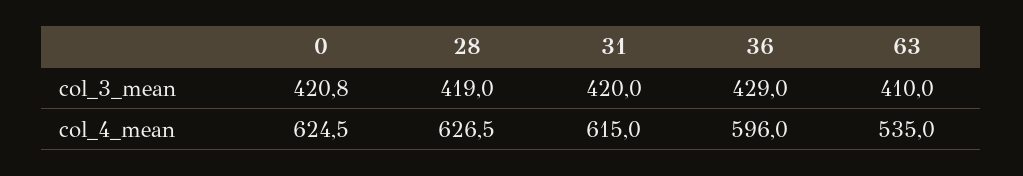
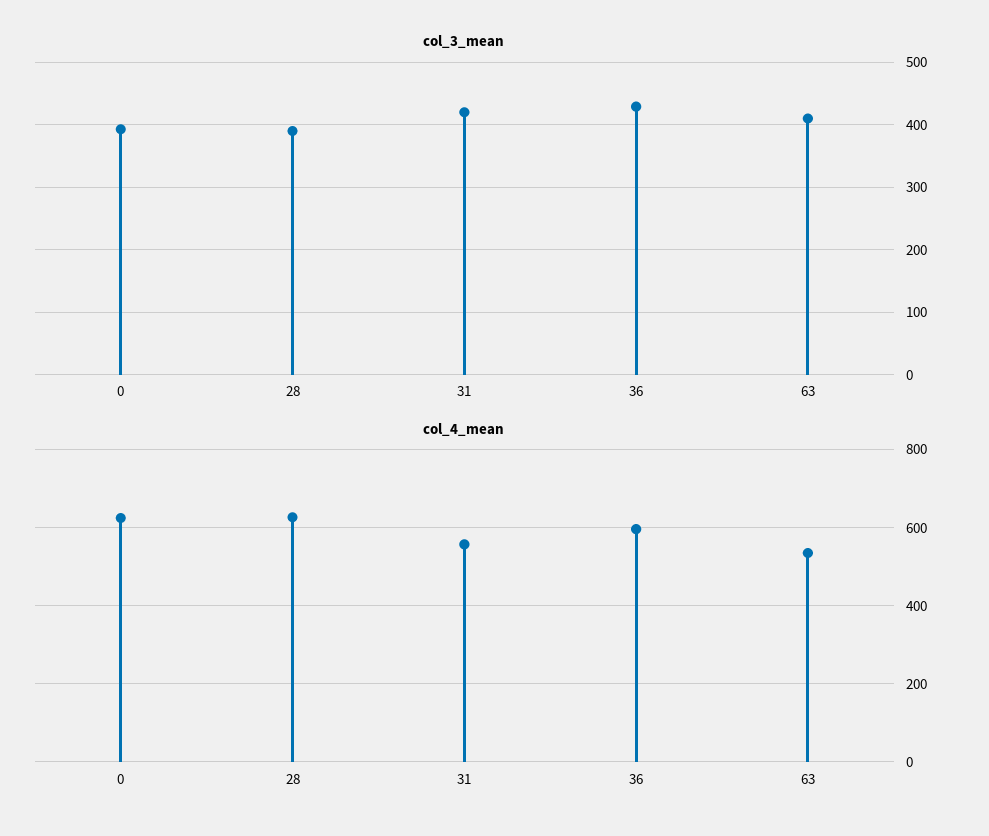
col_3_mean, 0: 420.8 -> 390
col_3_mean, 28: 419 -> 390
col_4_mean, 31: 615 -> 560

